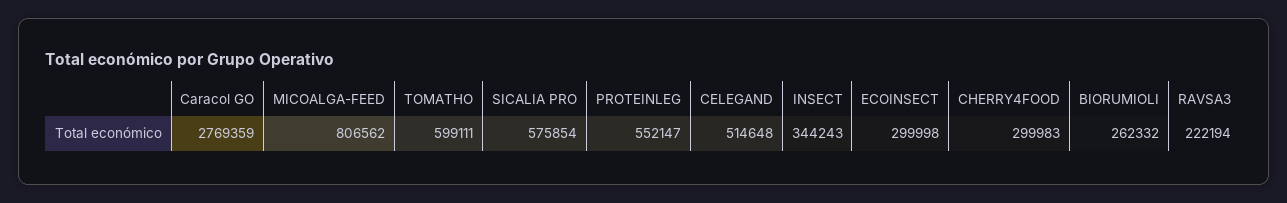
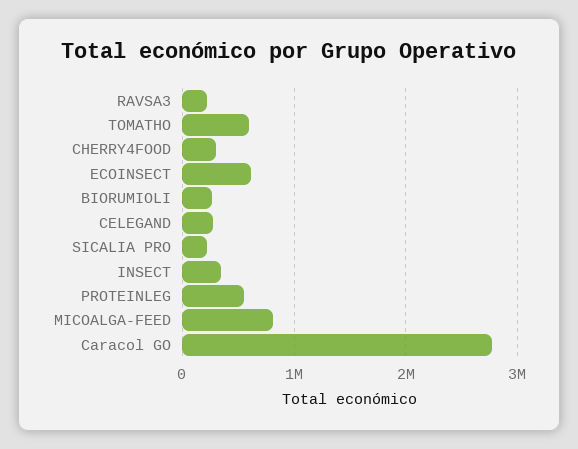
SICALIA PRO: 575854 -> 200000
CELEGAND: 514648 -> 300000
ECOINSECT: 299998 -> 600000

